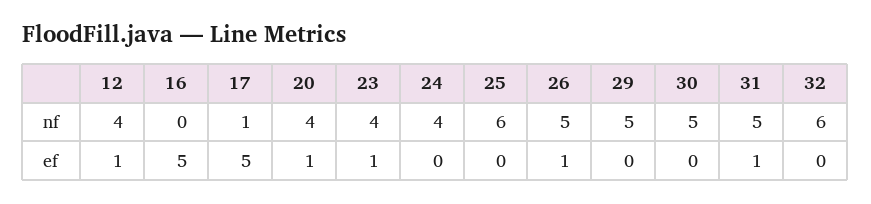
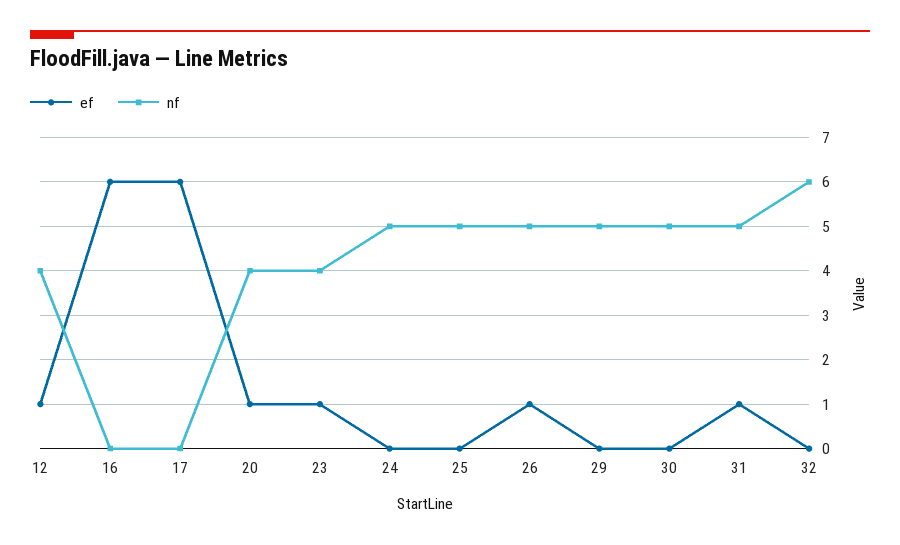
nf, 17: 1 -> 0
nf, 24: 4 -> 5
nf, 25: 6 -> 5
ef, 16: 5 -> 6
ef, 17: 5 -> 6

